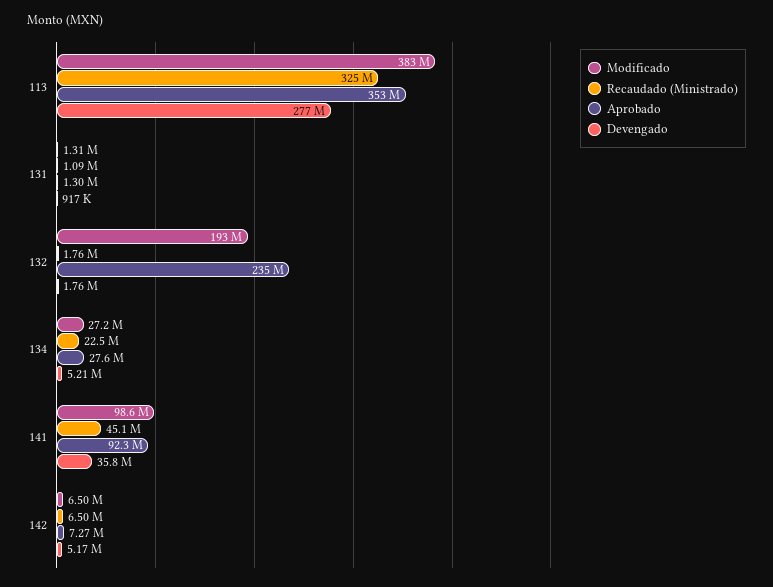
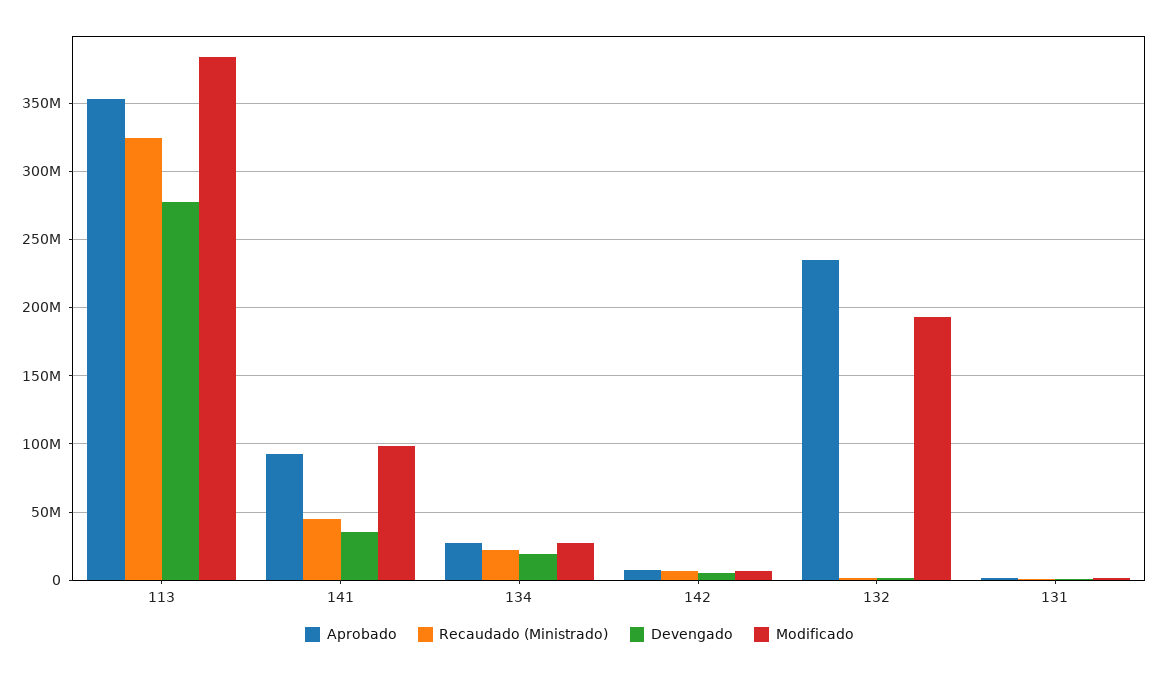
Devengado, 134: 5210000 -> 20000000

